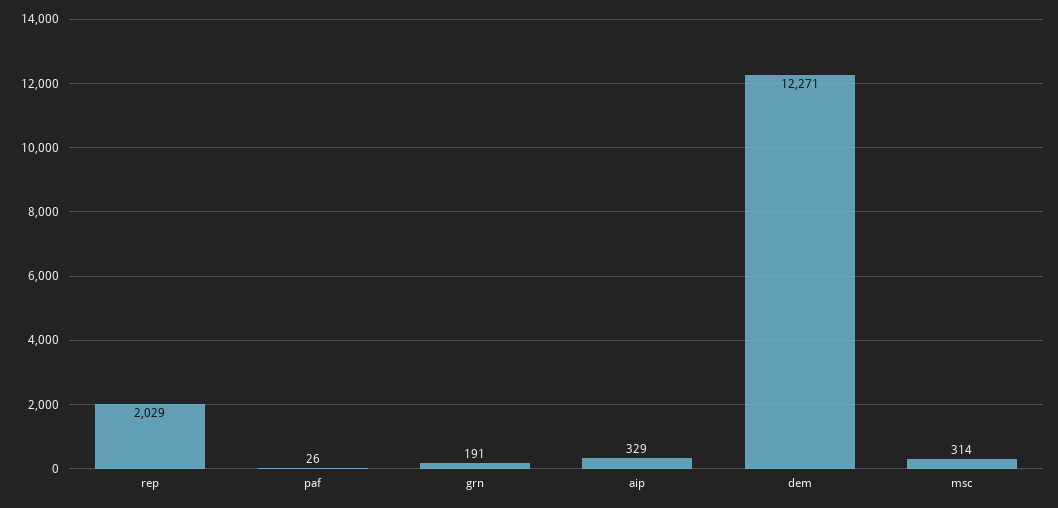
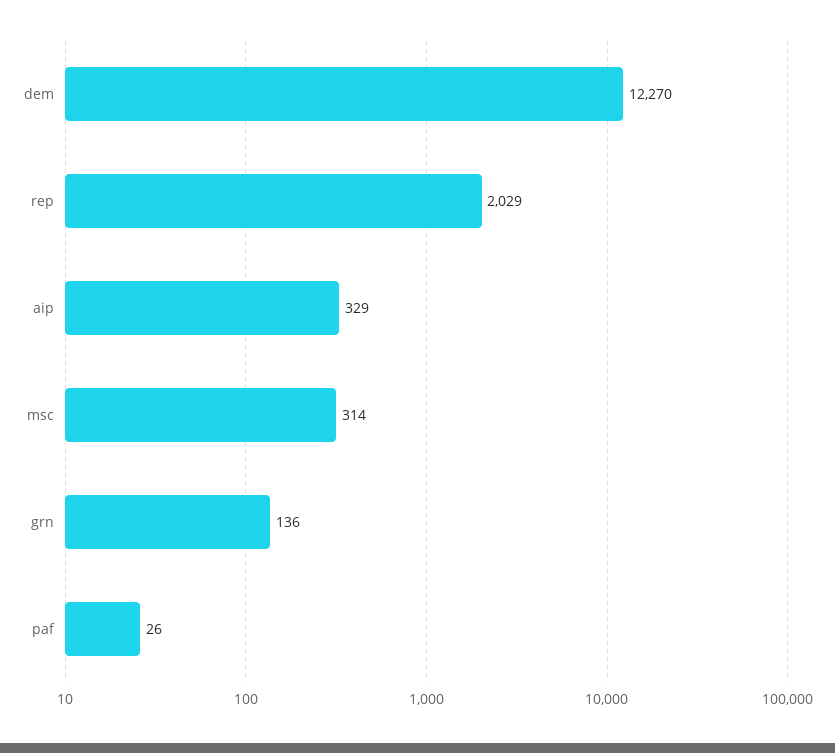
grn: 191 -> 136
dem: 12271 -> 12270

